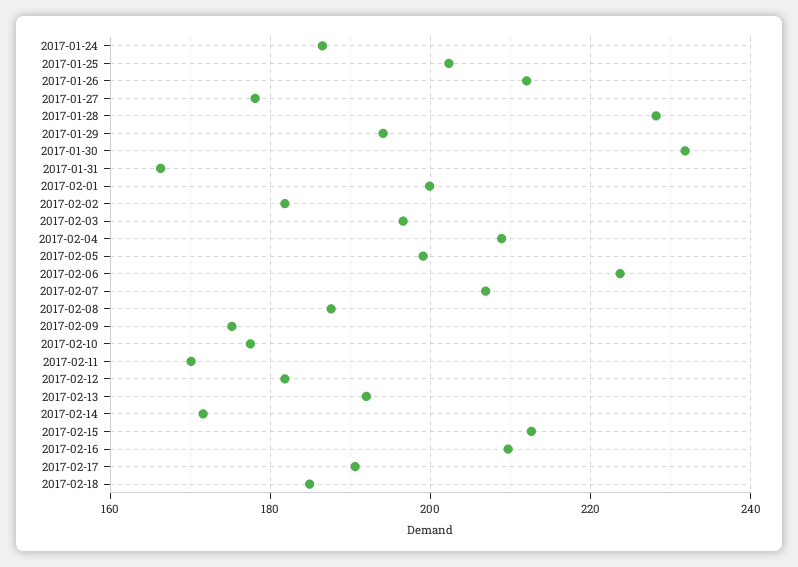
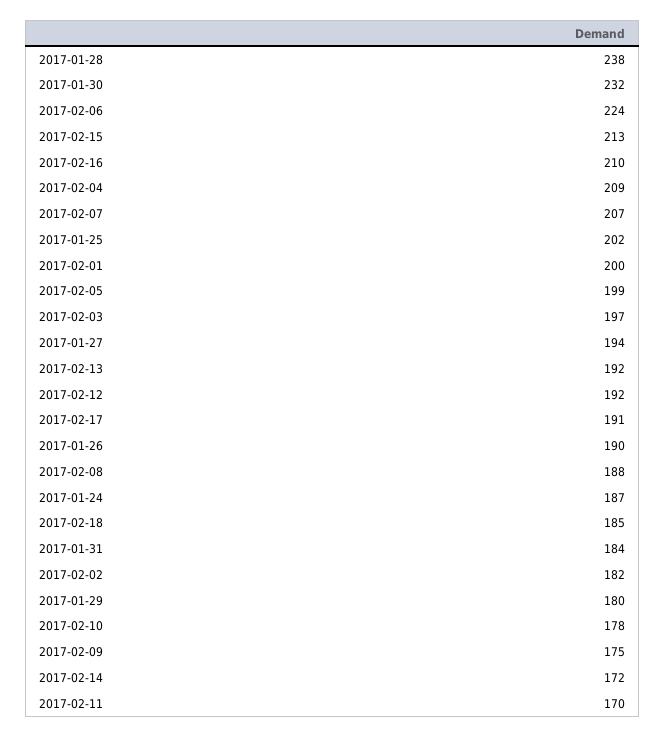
2017-01-26: 212 -> 190
2017-01-27: 178 -> 194
2017-01-28: 228 -> 238
2017-01-29: 194 -> 180
2017-01-31: 166 -> 184
2017-02-12: 182 -> 192

